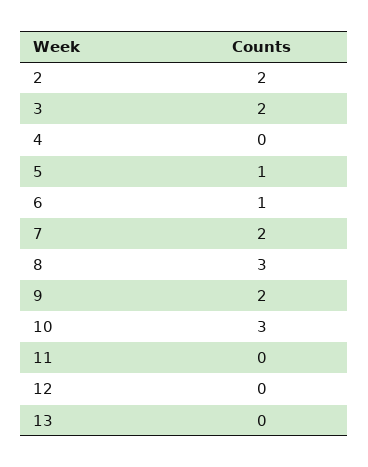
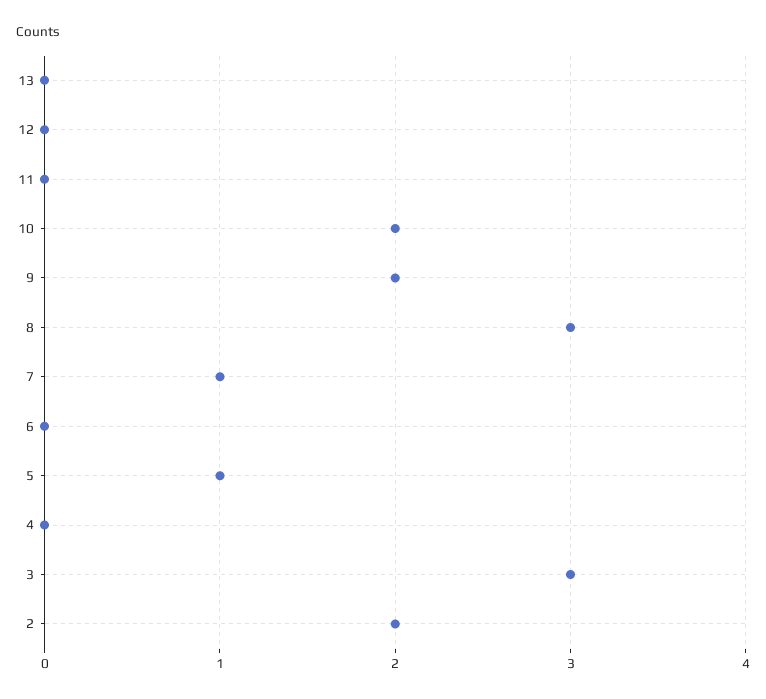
3: 2 -> 3
6: 1 -> 0
7: 2 -> 1
10: 3 -> 2

